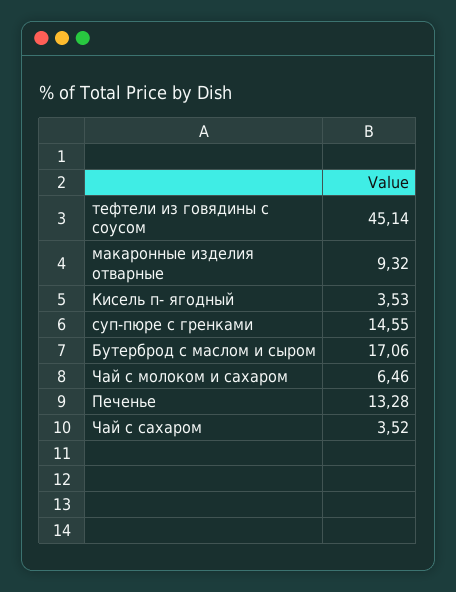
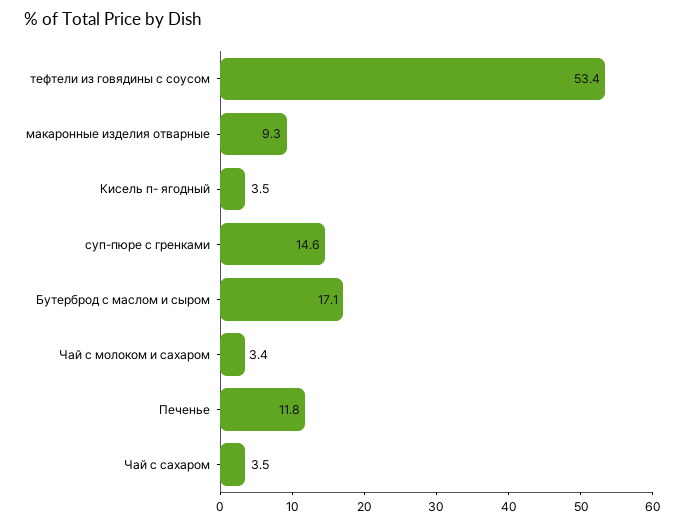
тефтели из говядины с соусом: 45.14 -> 53.4
Чай с молоком и сахаром: 6.46 -> 3.4
Печенье: 13.28 -> 11.8

